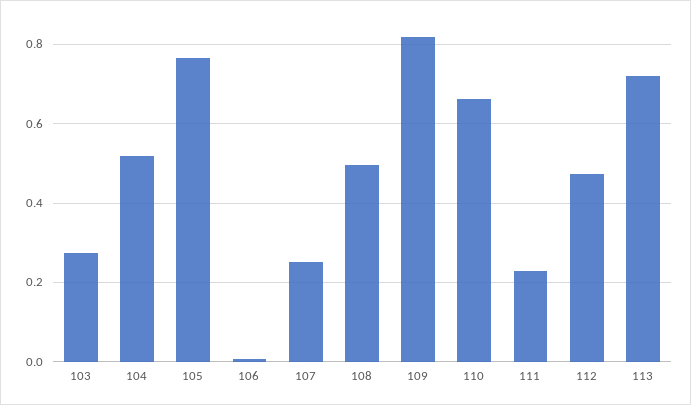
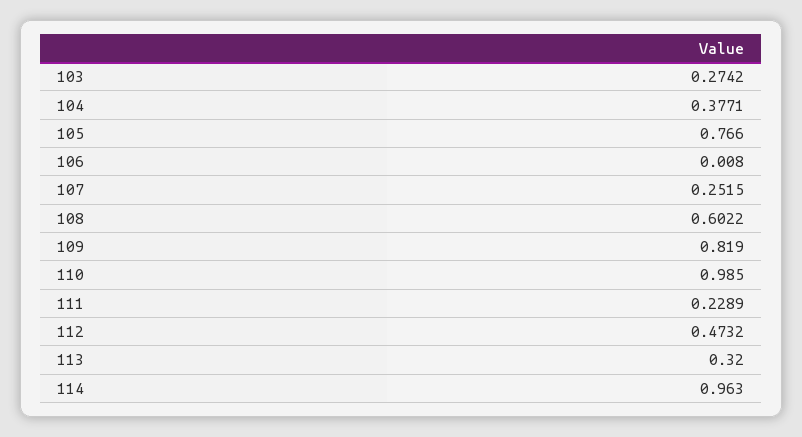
104: 0.52 -> 0.3771
108: 0.5 -> 0.6022
110: 0.66 -> 0.985
113: 0.72 -> 0.32
114: none -> 0.963

